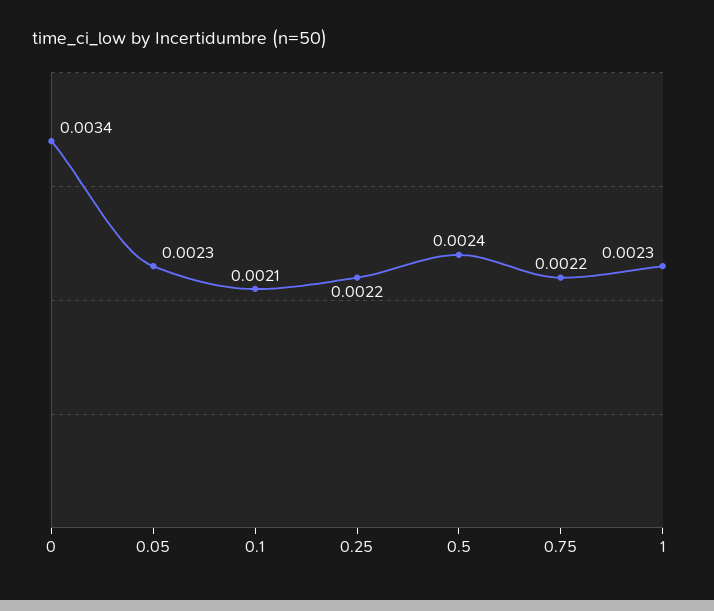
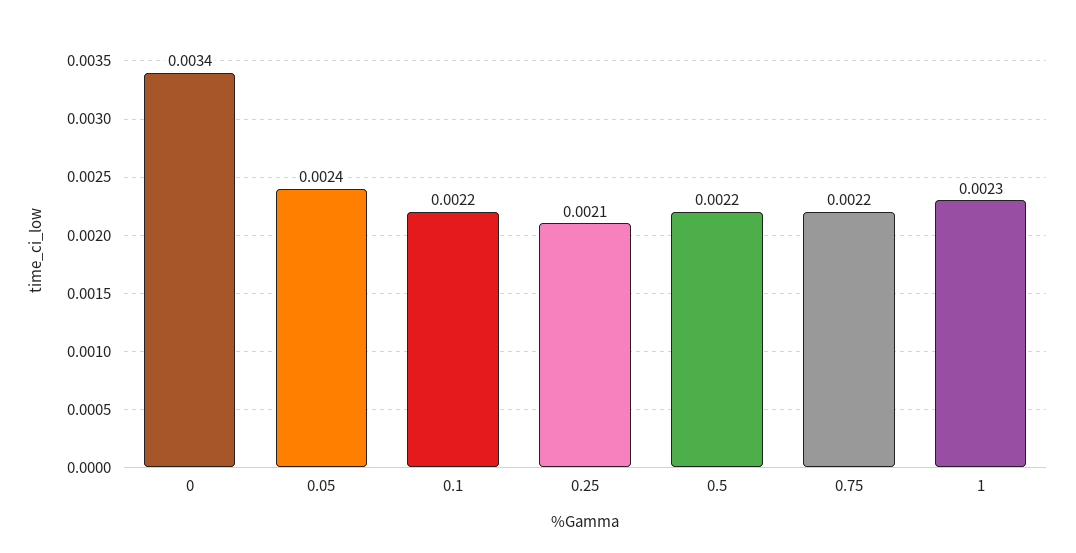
0.05: 0.0023 -> 0.0024
0.1: 0.0021 -> 0.0022
0.25: 0.0022 -> 0.0021
0.5: 0.0024 -> 0.0022

